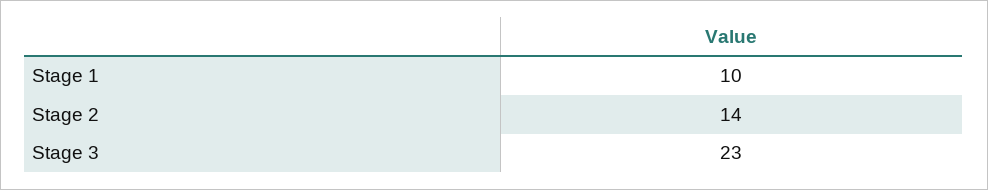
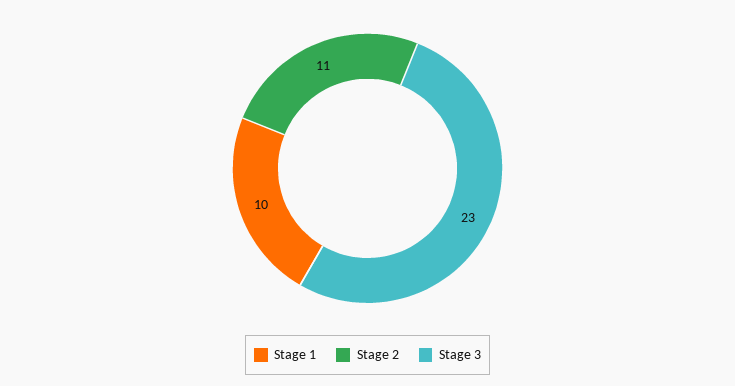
Stage 2: 14 -> 11

